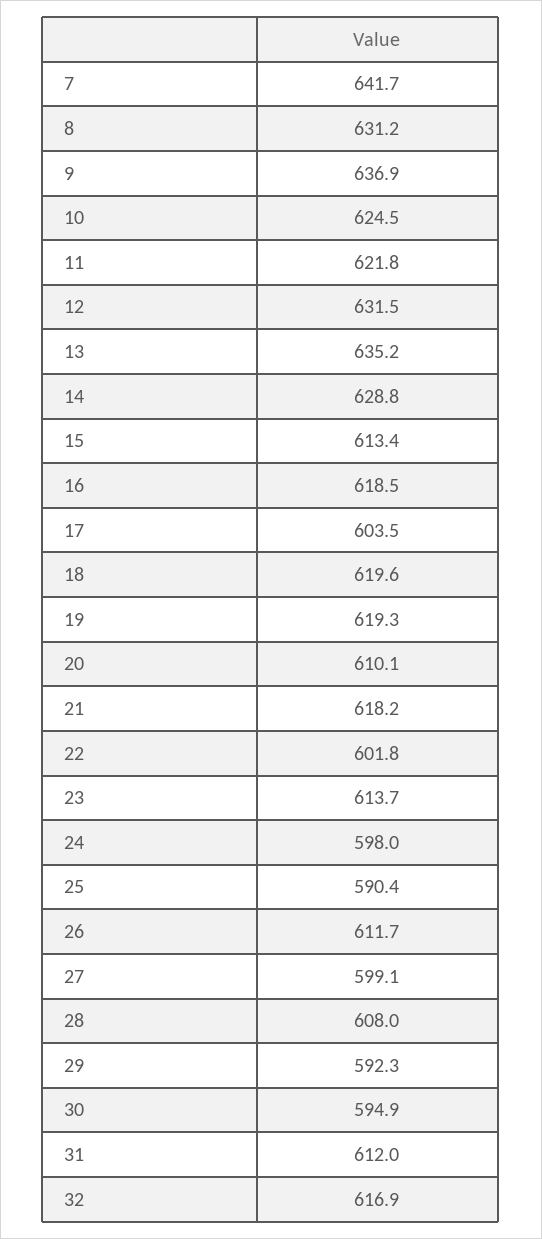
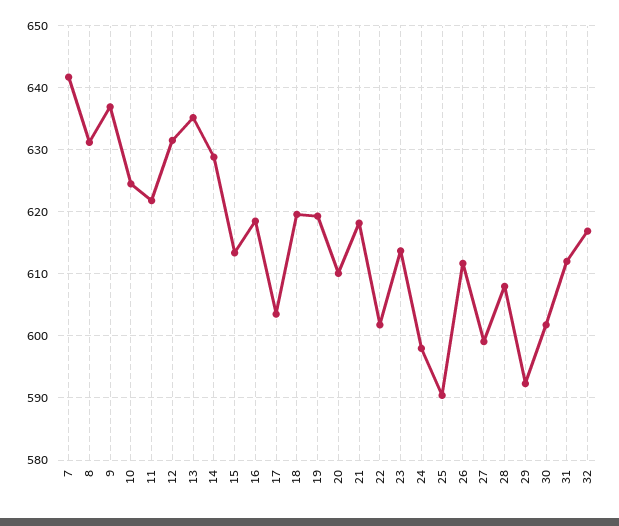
30: 594.9 -> 602

